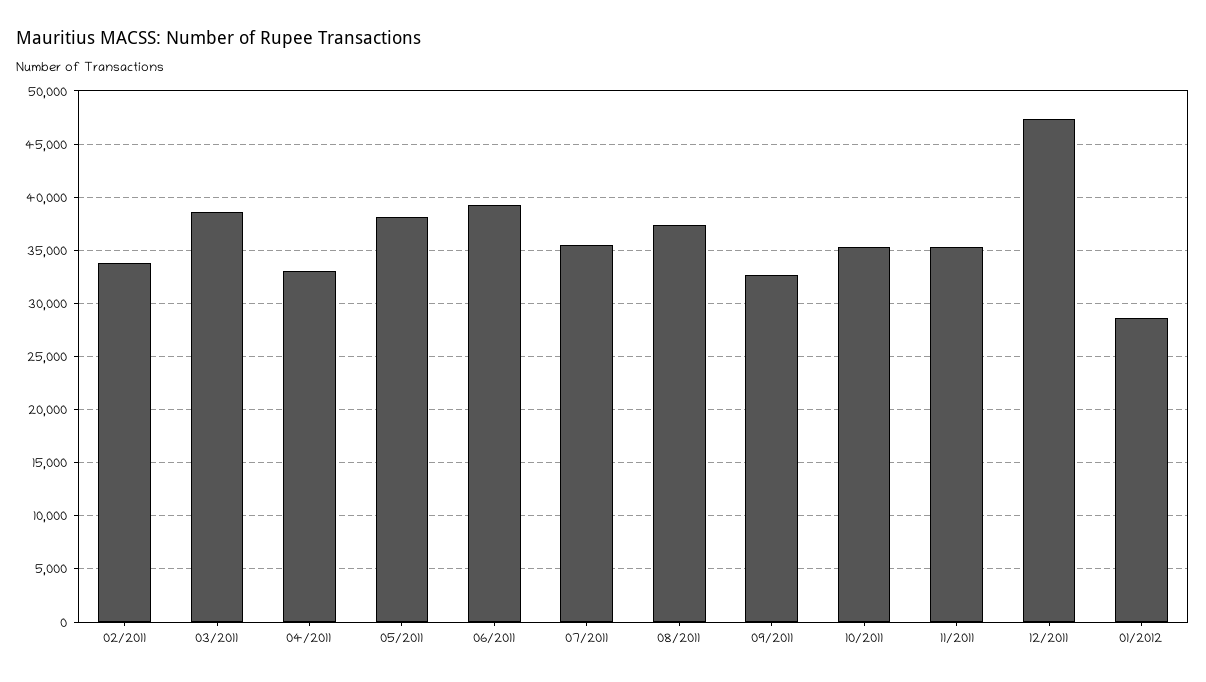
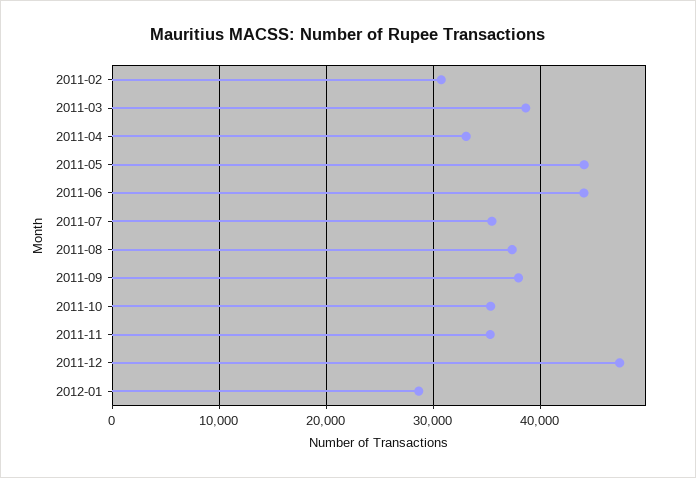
02/2011: 34000 -> 31000
05/2011: 38000 -> 44000
06/2011: 39000 -> 44000
09/2011: 33000 -> 38000

